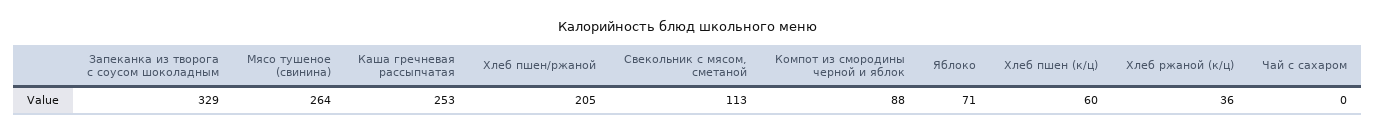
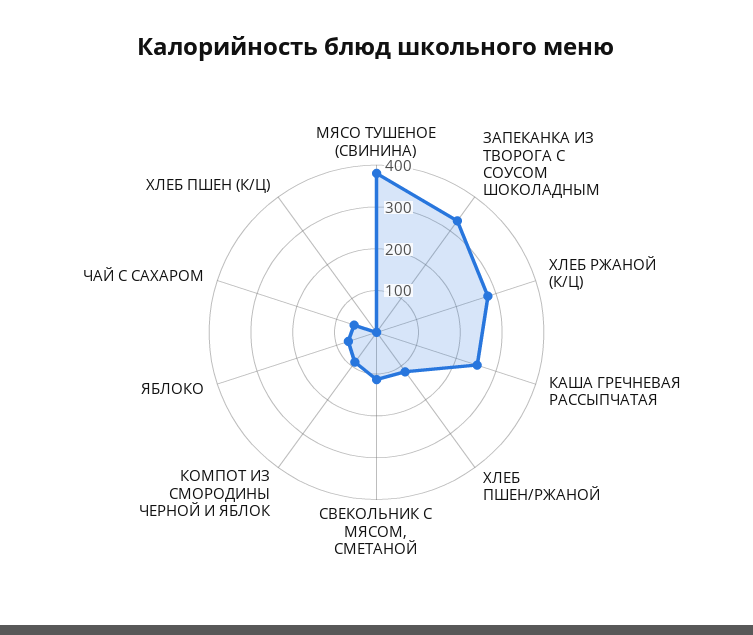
Мясо тушеное (свинина): 264 -> 380
Хлеб пшен/ржаной: 205 -> 120
Хлеб пшен (к/ц): 60 -> 0
Хлеб ржаной (к/ц): 36 -> 280
Чай с сахаром: 0 -> 60

